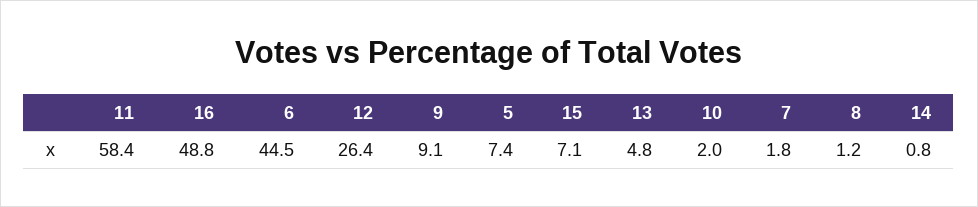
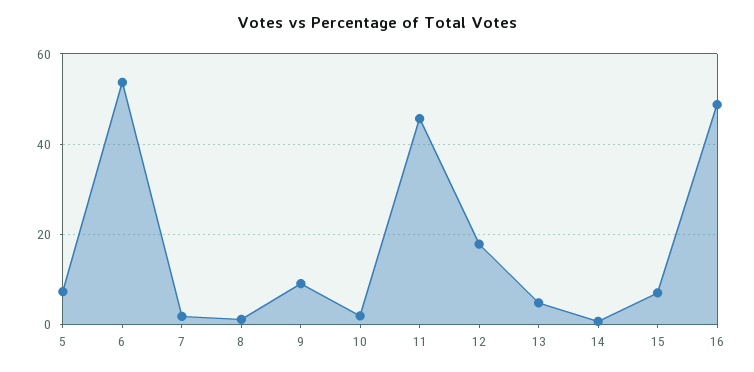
11: 58.4 -> 46
6: 44.5 -> 54
12: 26.4 -> 18

